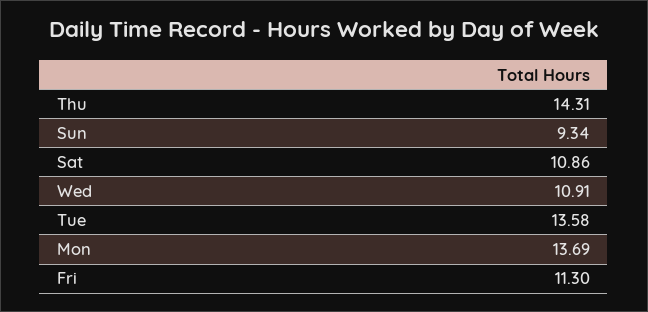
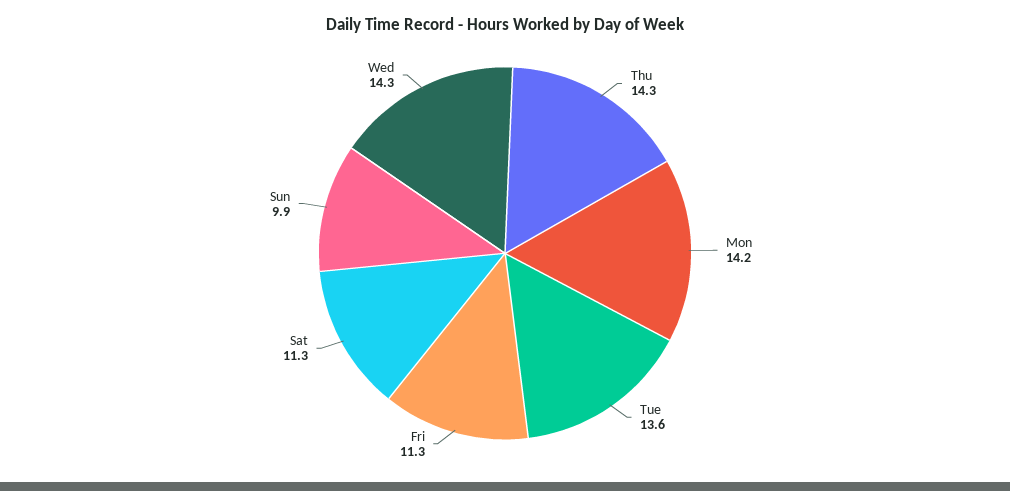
Sun: 9.34 -> 9.9
Sat: 10.86 -> 11.3
Wed: 10.91 -> 14.3
Mon: 13.69 -> 14.2

